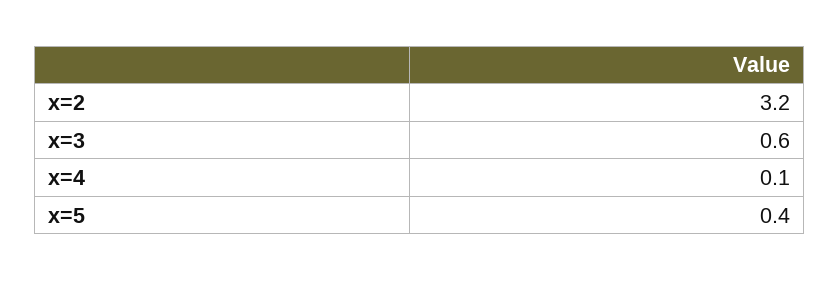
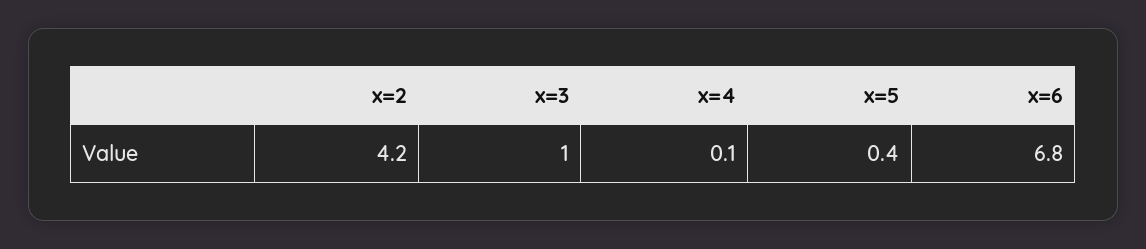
x=2: 3.2 -> 4.2
x=3: 0.6 -> 1
x=6: none -> 6.8

